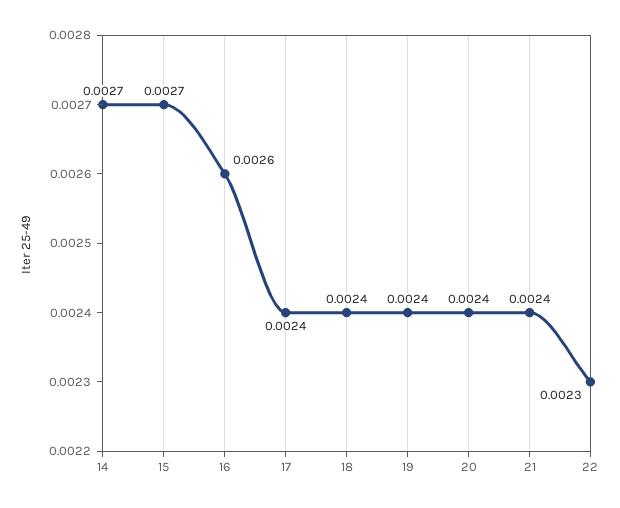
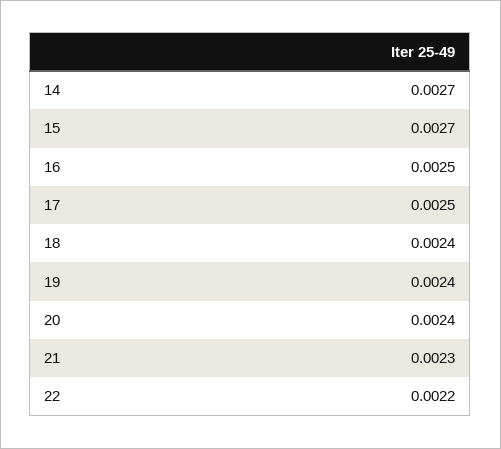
16: 0.0026 -> 0.0025
17: 0.0024 -> 0.0025
21: 0.0024 -> 0.0023
22: 0.0023 -> 0.0022

